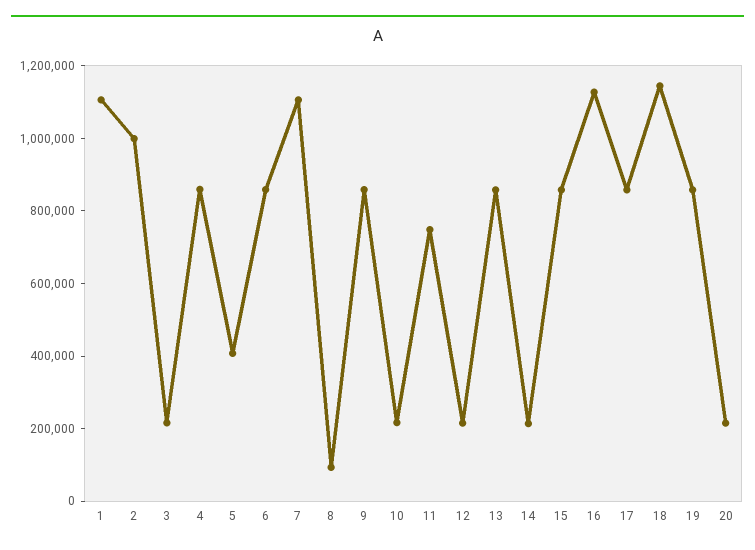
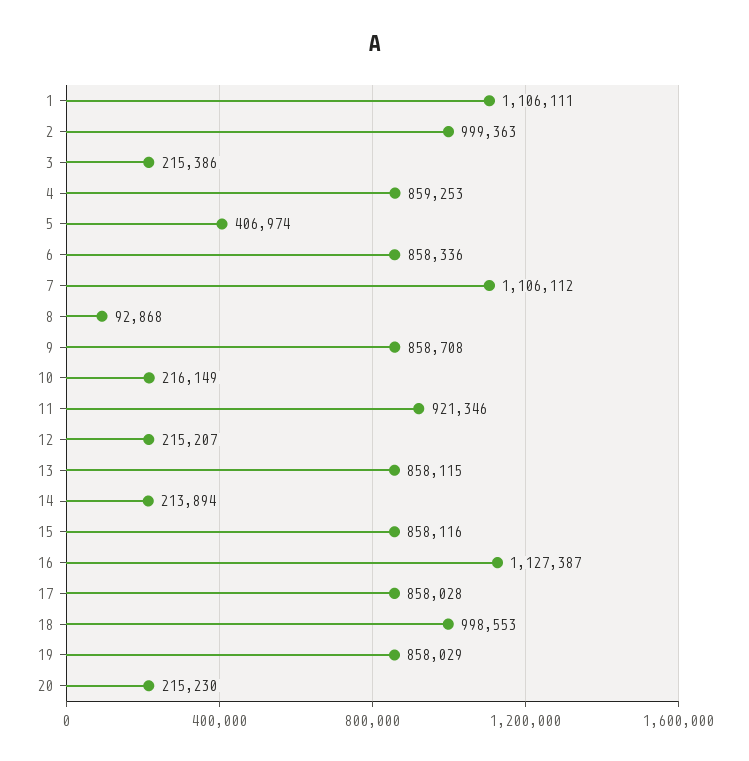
11: 750000 -> 921346
18: 1150000 -> 998553

